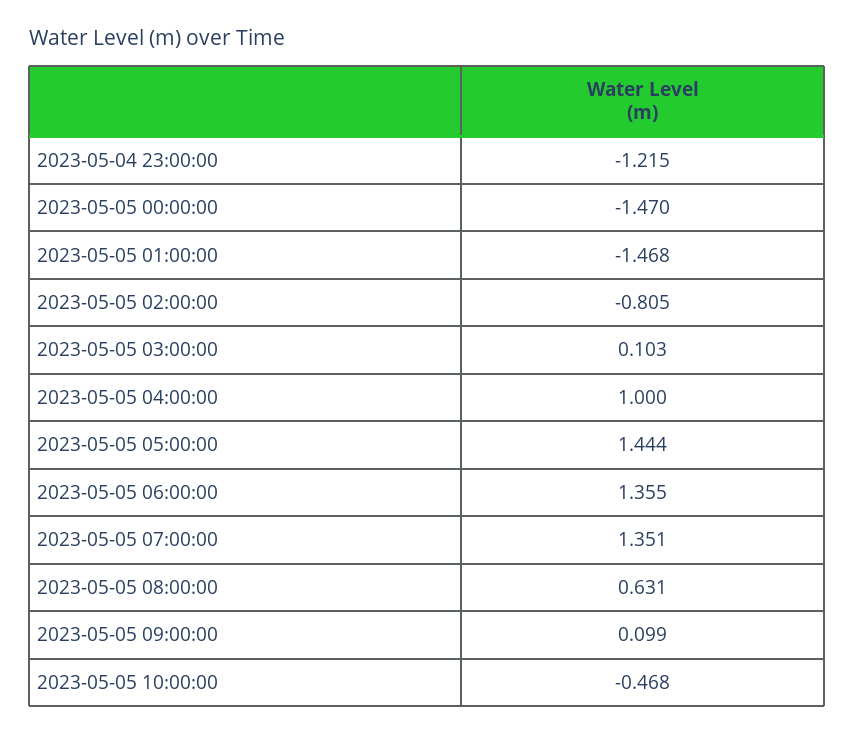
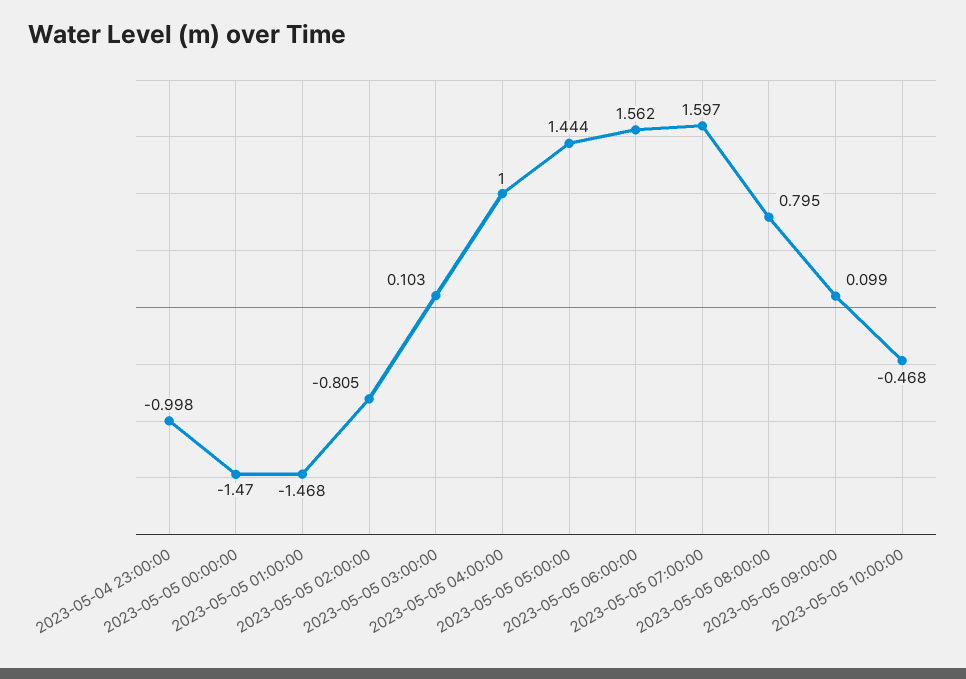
2023-05-04 23:00:00: -1.215 -> -0.998
2023-05-05 06:00:00: 1.355 -> 1.562
2023-05-05 07:00:00: 1.351 -> 1.597
2023-05-05 08:00:00: 0.631 -> 0.795

